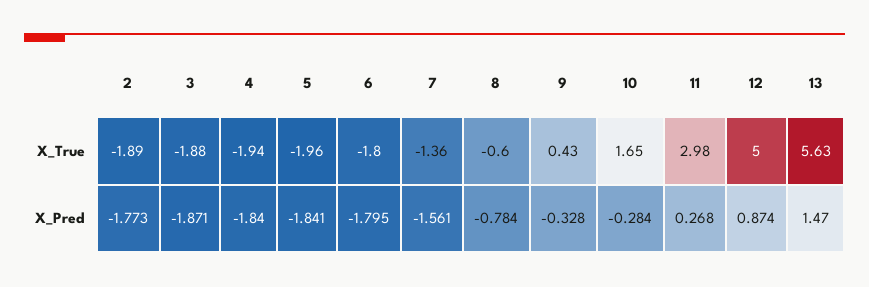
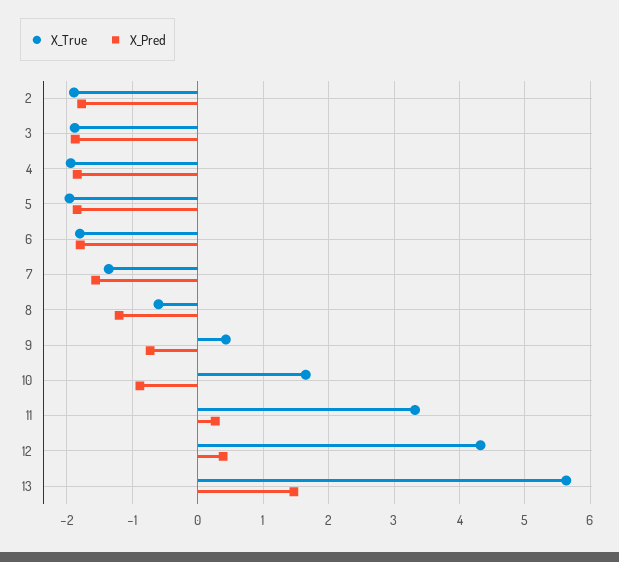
X_True, 11: 2.98 -> 3.3
X_True, 12: 5 -> 4.3
X_Pred, 8: -0.784 -> -1.2
X_Pred, 9: -0.328 -> -0.7
X_Pred, 10: -0.284 -> -0.9
X_Pred, 12: 0.874 -> 0.4

